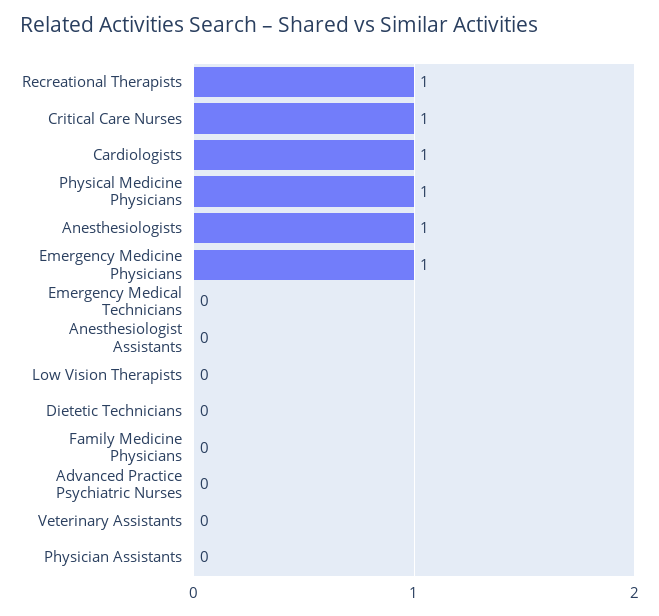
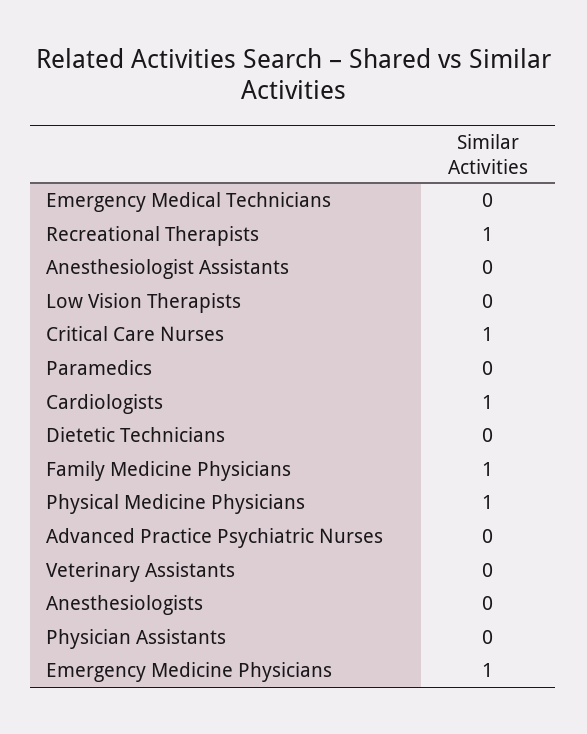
Anesthesiologists: 1 -> 0
Family Medicine Physicians: 0 -> 1
Paramedics: none -> 0

